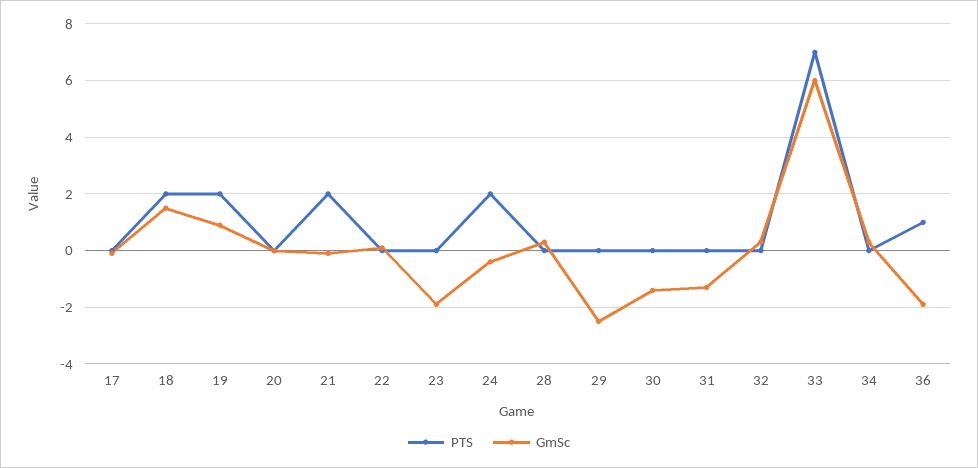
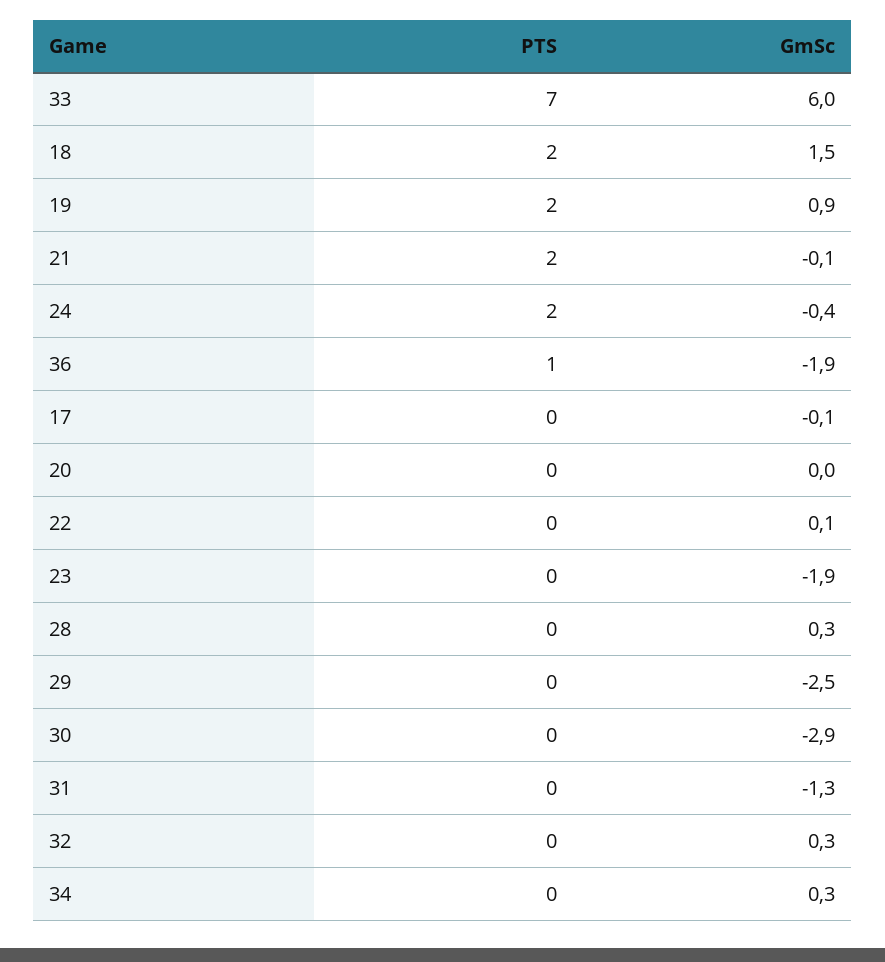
GmSc, 30: -1.5 -> -2.9

